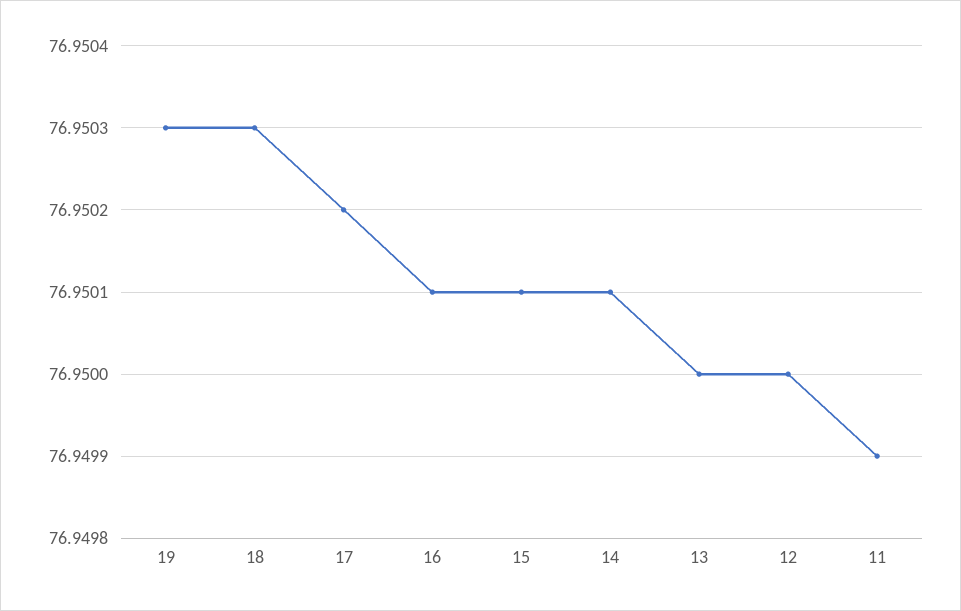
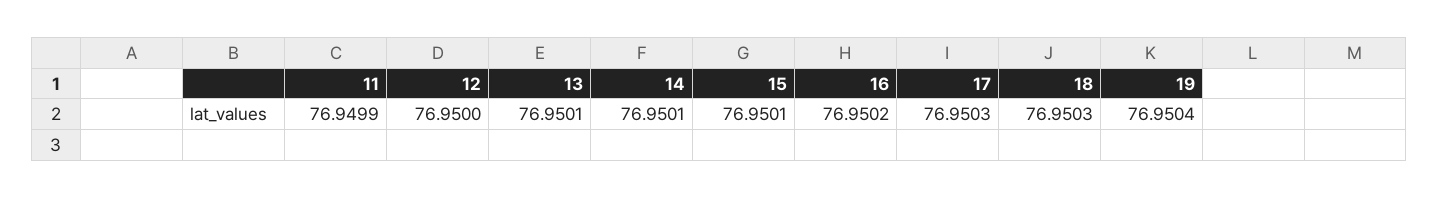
19: 76.9503 -> 76.9504
17: 76.9502 -> 76.9503
16: 76.9501 -> 76.9502
13: 76.95 -> 76.9501

